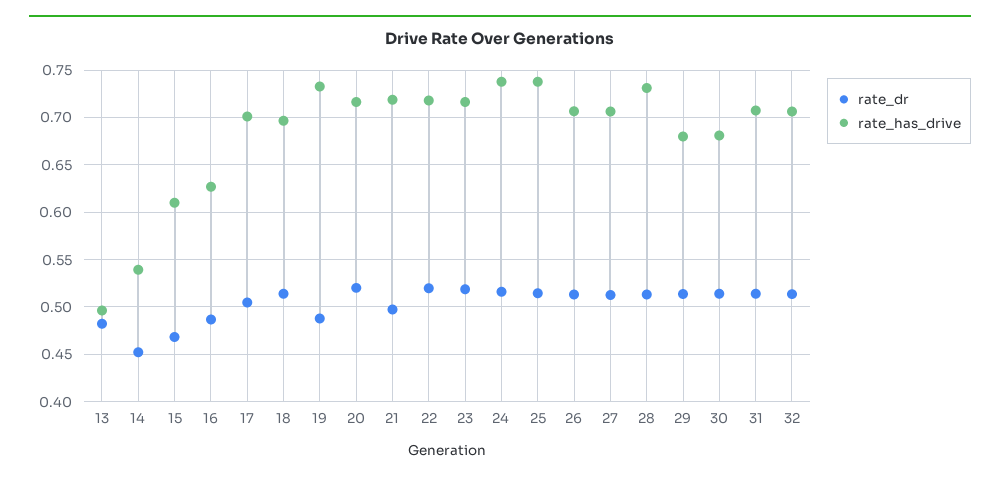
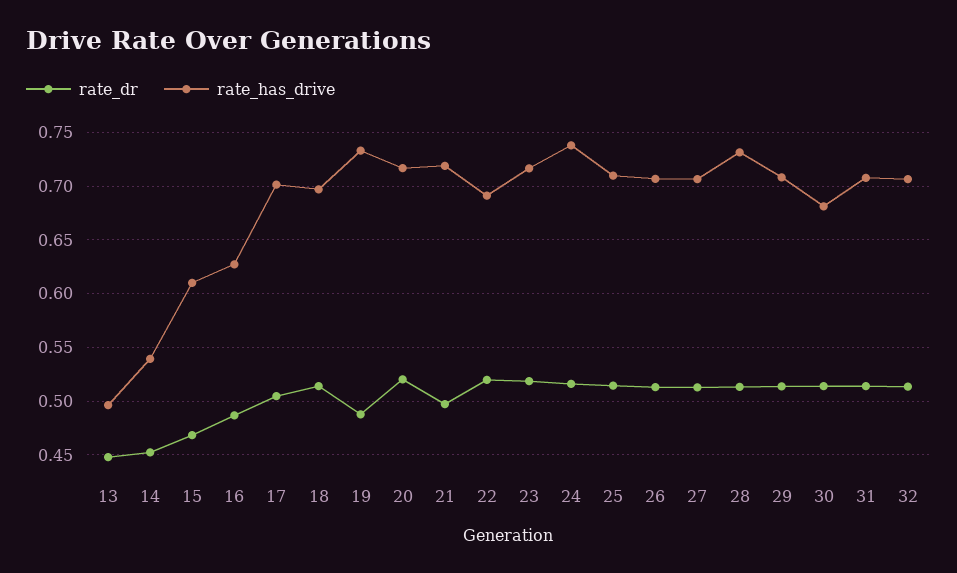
rate_dr, 13: 0.48 -> 0.45
rate_has_drive, 22: 0.72 -> 0.69
rate_has_drive, 25: 0.74 -> 0.71
rate_has_drive, 29: 0.68 -> 0.71

